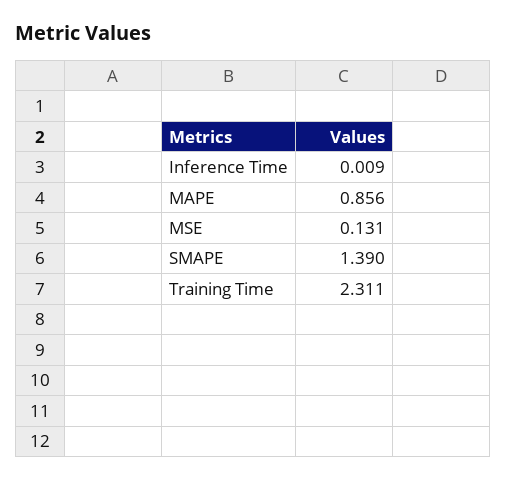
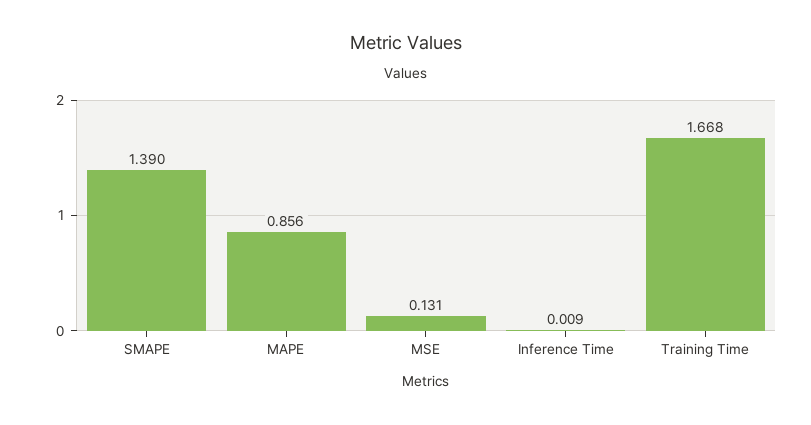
Training Time: 2.311 -> 1.668

